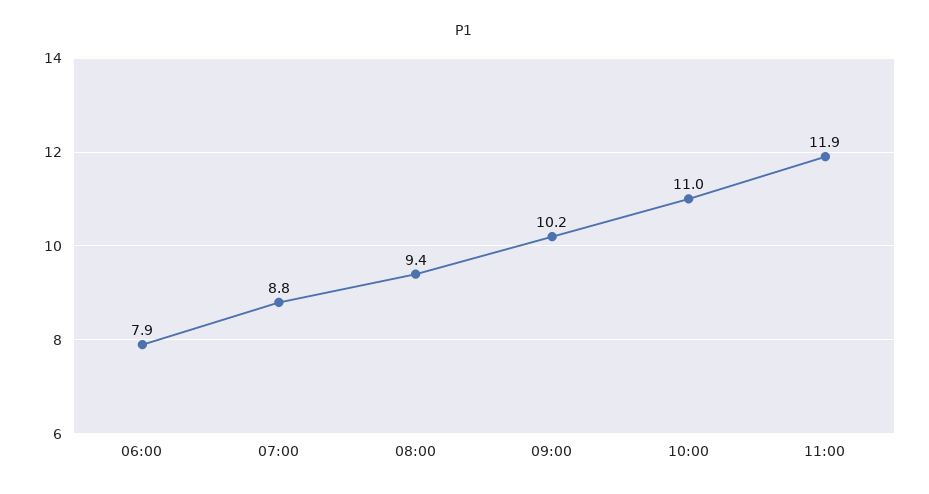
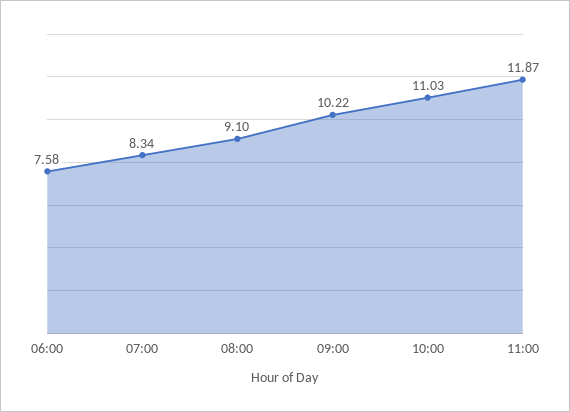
06:00: 7.9 -> 7.58
07:00: 8.8 -> 8.34
08:00: 9.4 -> 9.1

